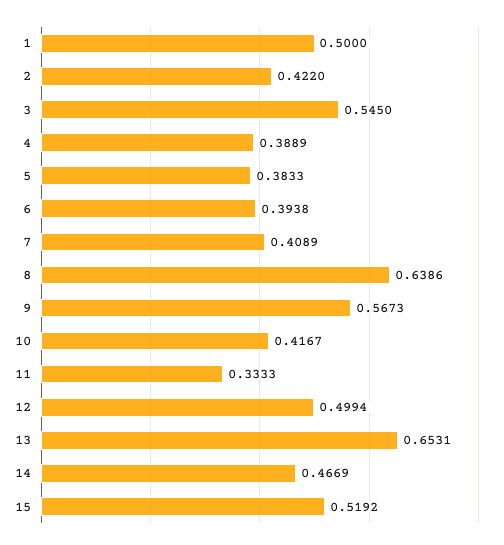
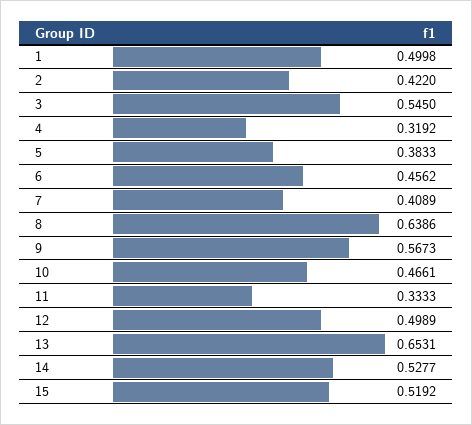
1: 0.5 -> 0.4998
4: 0.3889 -> 0.3192
6: 0.3938 -> 0.4562
10: 0.4167 -> 0.4661
12: 0.4994 -> 0.4989
14: 0.4669 -> 0.5277

